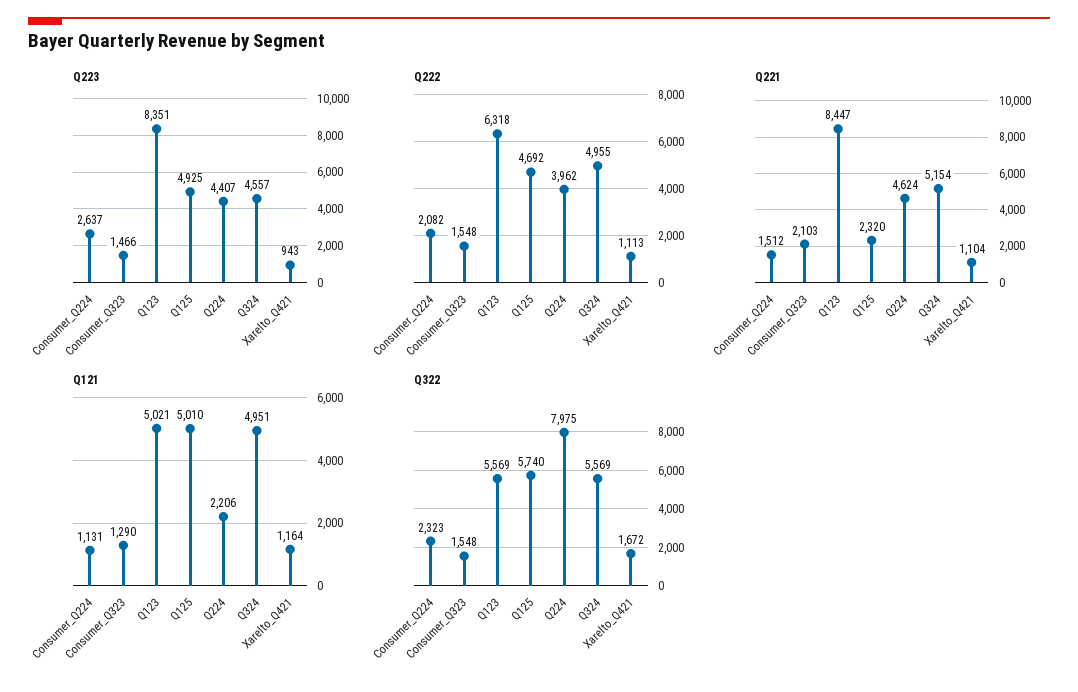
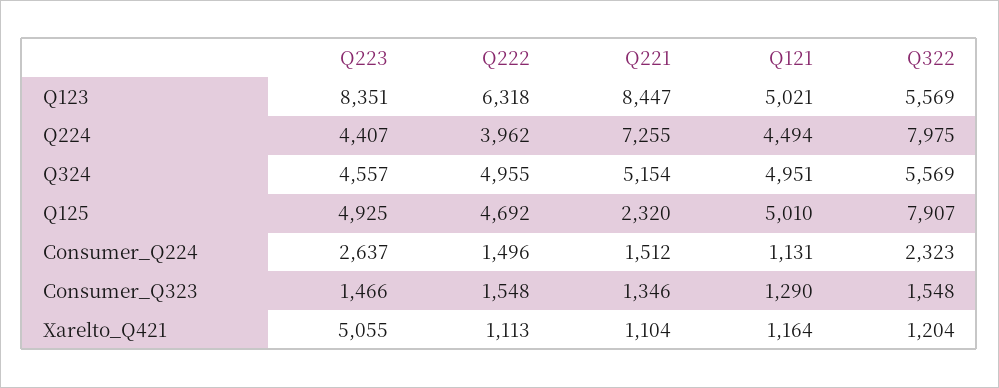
Q223, Xarelto_Q421: 943 -> 5055
Q222, Consumer_Q224: 2082 -> 1496
Q221, Consumer_Q323: 2103 -> 1346
Q221, Q224: 4624 -> 7255
Q121, Q224: 2206 -> 4494
Q322, Q125: 5740 -> 7907
Q322, Xarelto_Q421: 1672 -> 1204

